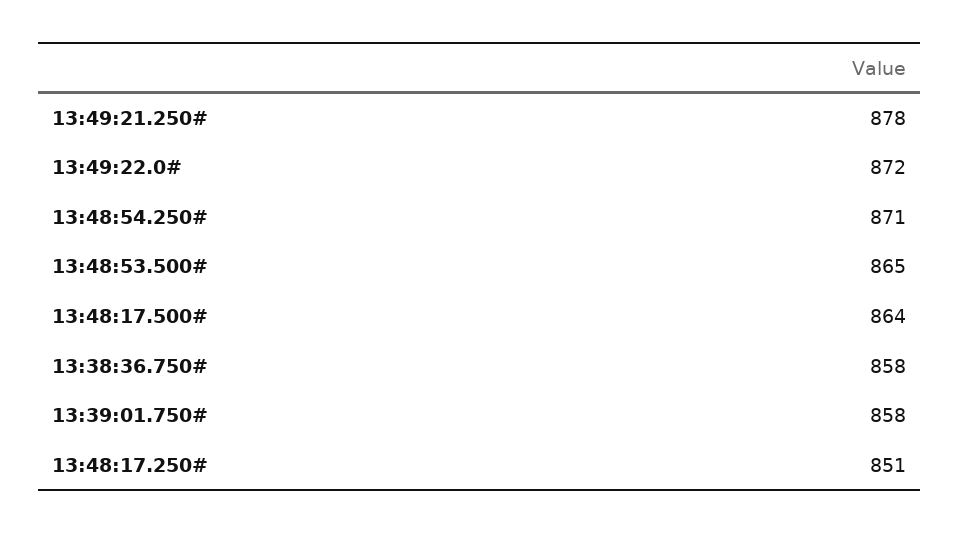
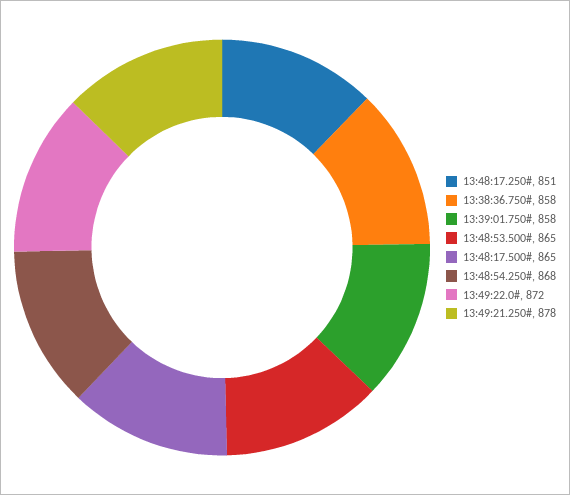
13:48:54.250#: 871 -> 868
13:48:17.500#: 864 -> 865

